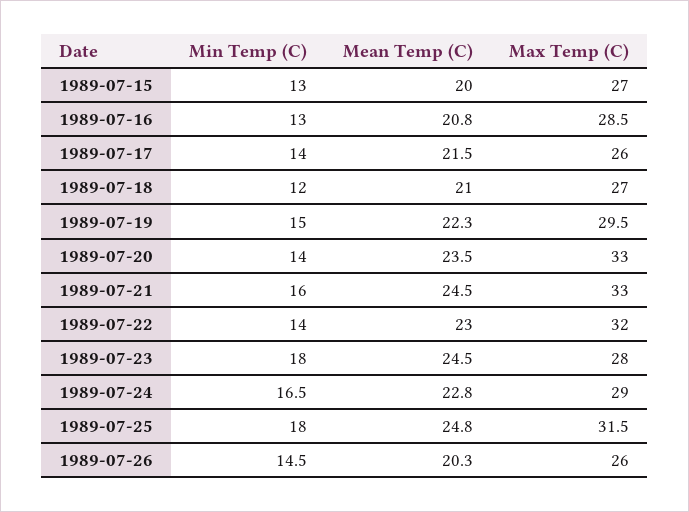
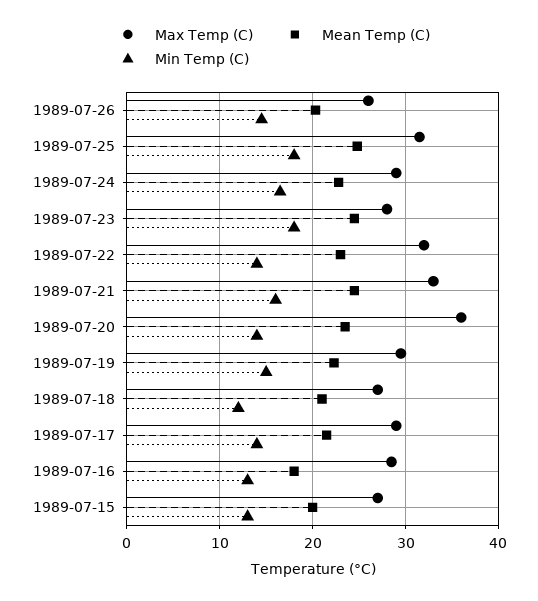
Mean Temp (C), 1989-07-16: 20.8 -> 18
Max Temp (C), 1989-07-17: 26 -> 29
Max Temp (C), 1989-07-20: 33 -> 36

